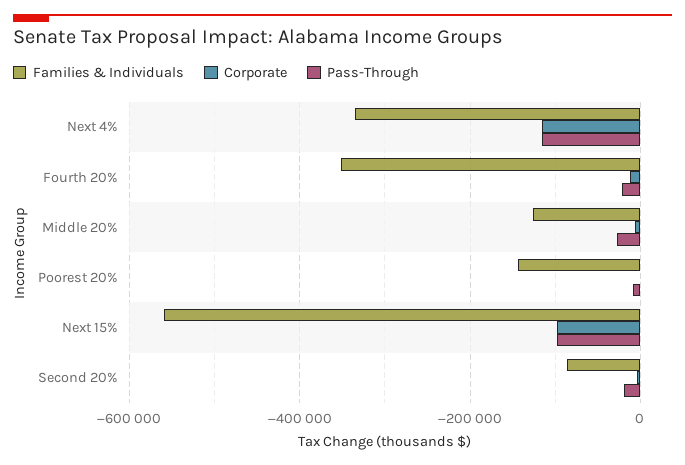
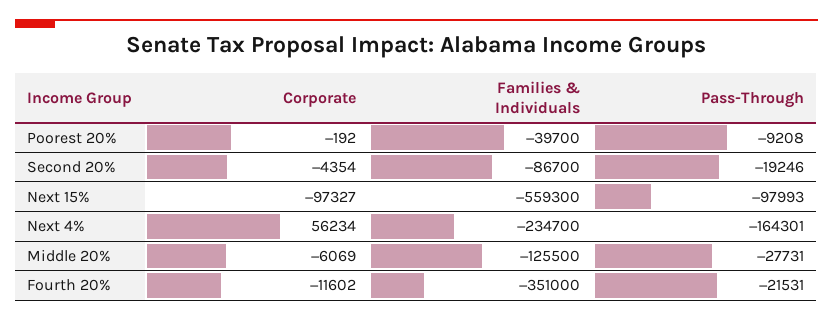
Families & Individuals, Next 4%: -340000 -> -234700
Corporate, Next 4%: -120000 -> 56234
Pass-Through, Next 4%: -120000 -> -164301
Families & Individuals, Poorest 20%: -140000 -> -39700

